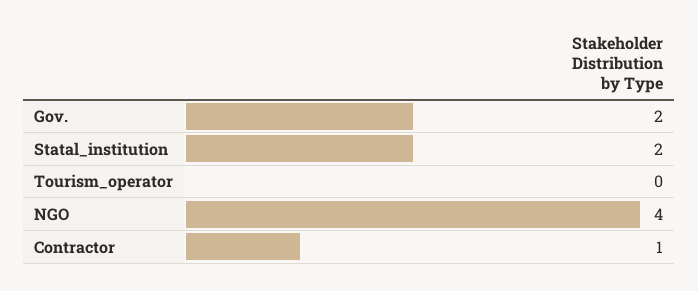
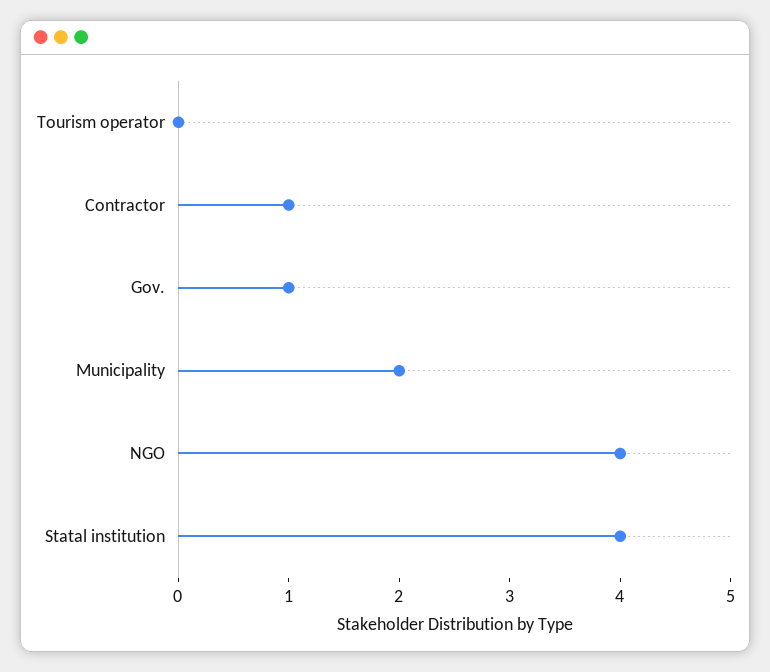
Gov.: 2 -> 1
Statal_institution: 2 -> 4
Municipality: none -> 2

